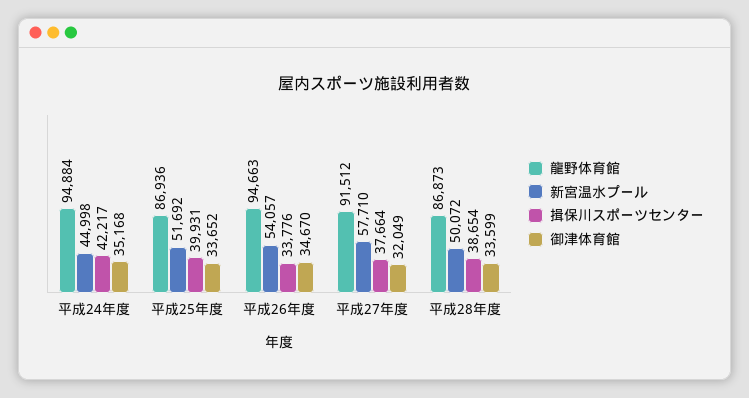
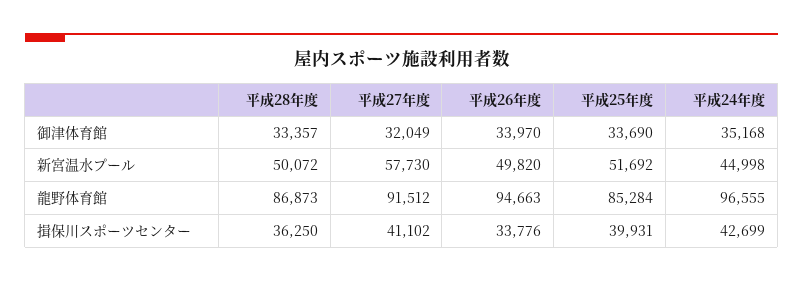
龍野体育館, 平成24年度: 94884 -> 96555
揖保川スポーツセンター, 平成24年度: 42217 -> 42699
龍野体育館, 平成25年度: 86936 -> 85284
御津体育館, 平成25年度: 33652 -> 33690
新宮温水プール, 平成26年度: 54057 -> 49820
御津体育館, 平成26年度: 34670 -> 33970
新宮温水プール, 平成27年度: 57710 -> 57730
揖保川スポーツセンター, 平成27年度: 37664 -> 41102
揖保川スポーツセンター, 平成28年度: 38654 -> 36250
御津体育館, 平成28年度: 33599 -> 33357

